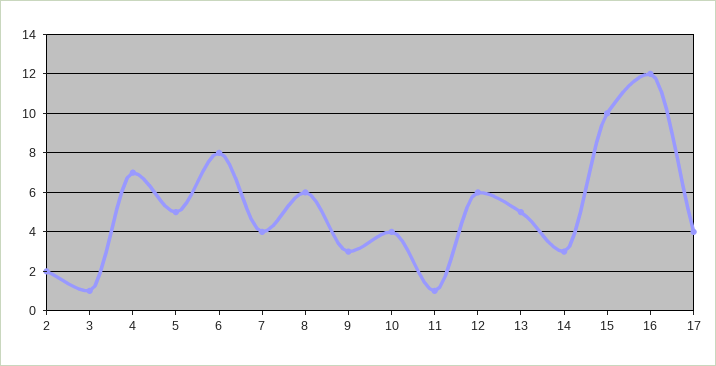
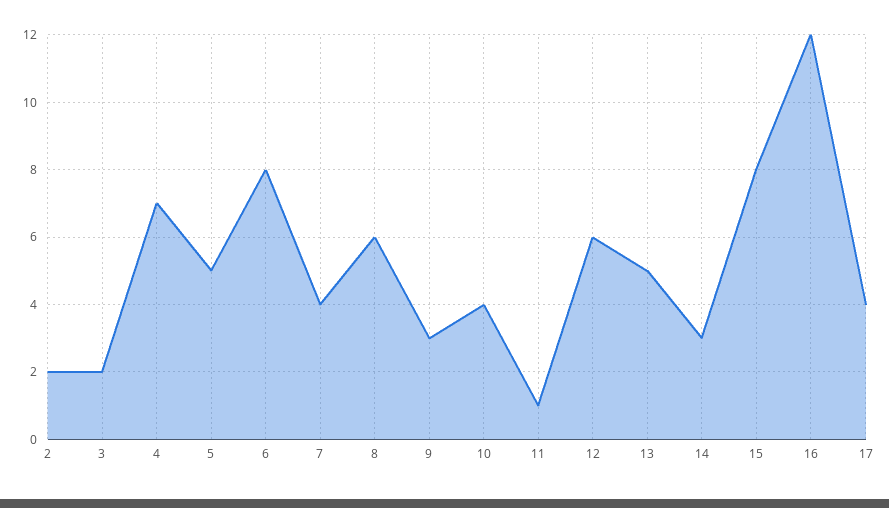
3: 1 -> 2
15: 10 -> 8

